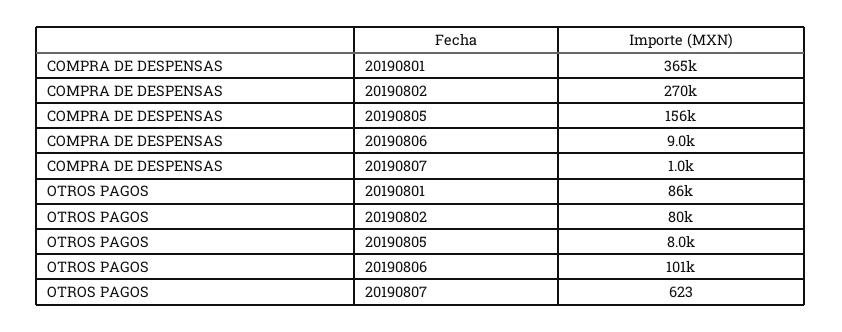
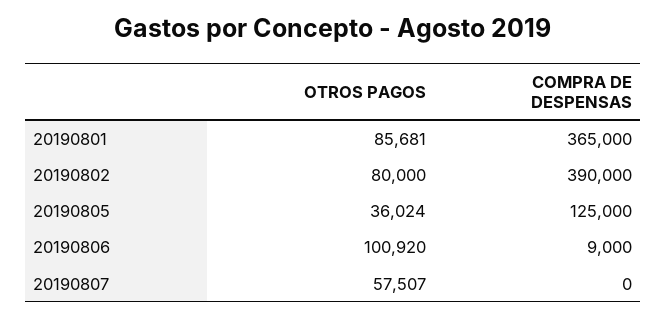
COMPRA DE DESPENSAS, 20190802: 270000 -> 390000
COMPRA DE DESPENSAS, 20190805: 156000 -> 125000
COMPRA DE DESPENSAS, 20190807: 1000 -> 0
OTROS PAGOS, 20190805: 8000 -> 36024
OTROS PAGOS, 20190807: 623 -> 57507

